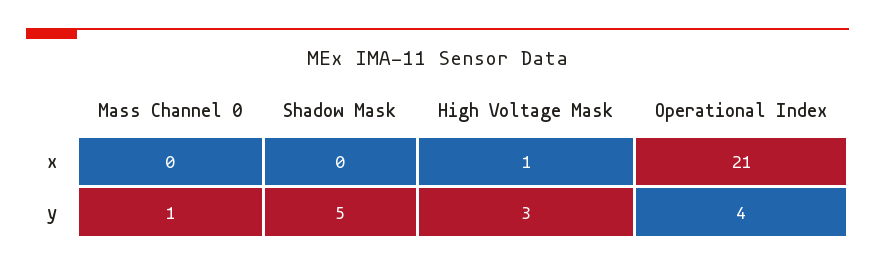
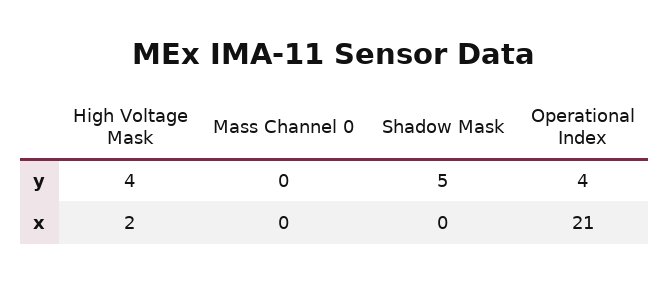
High Voltage Mask, x: 1 -> 2
Mass Channel 0, y: 1 -> 0
High Voltage Mask, y: 3 -> 4

